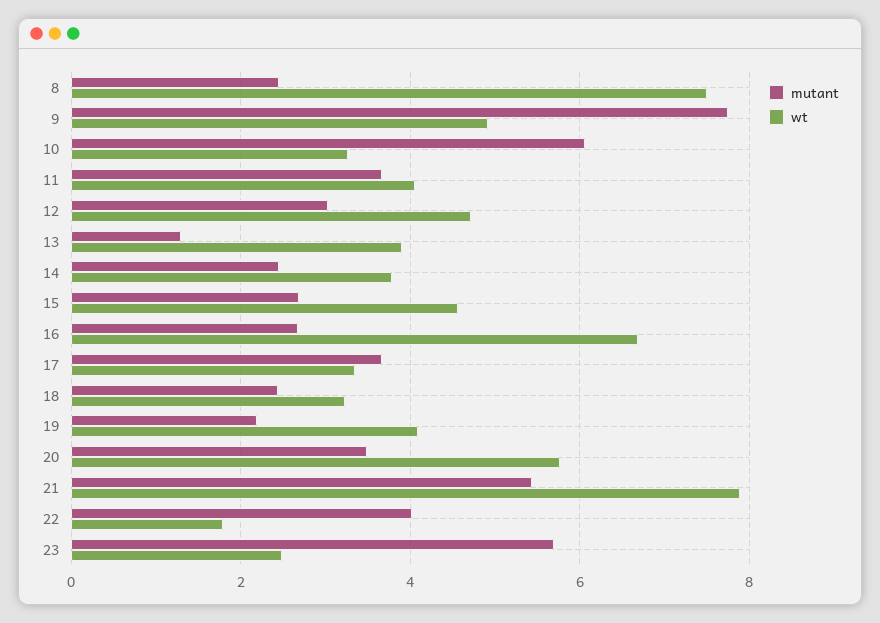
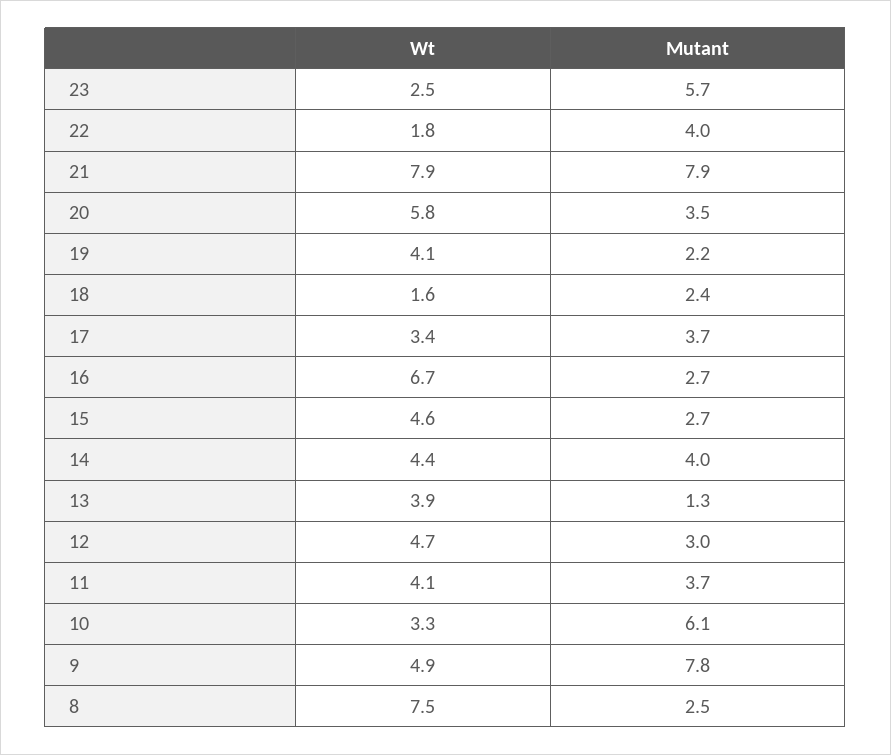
mutant, 14: 2.4 -> 4
wt, 14: 3.8 -> 4.4
wt, 18: 3.2 -> 1.6
mutant, 21: 5.4 -> 7.9

